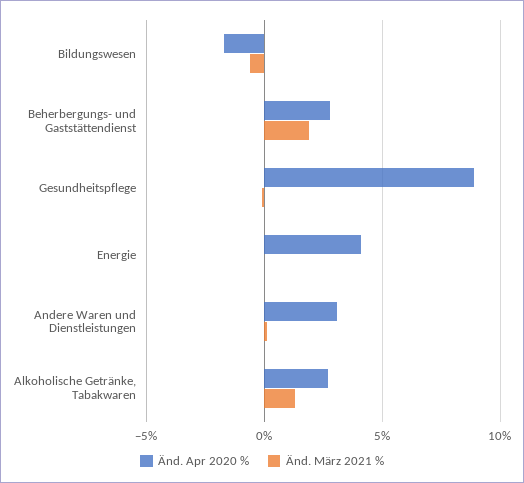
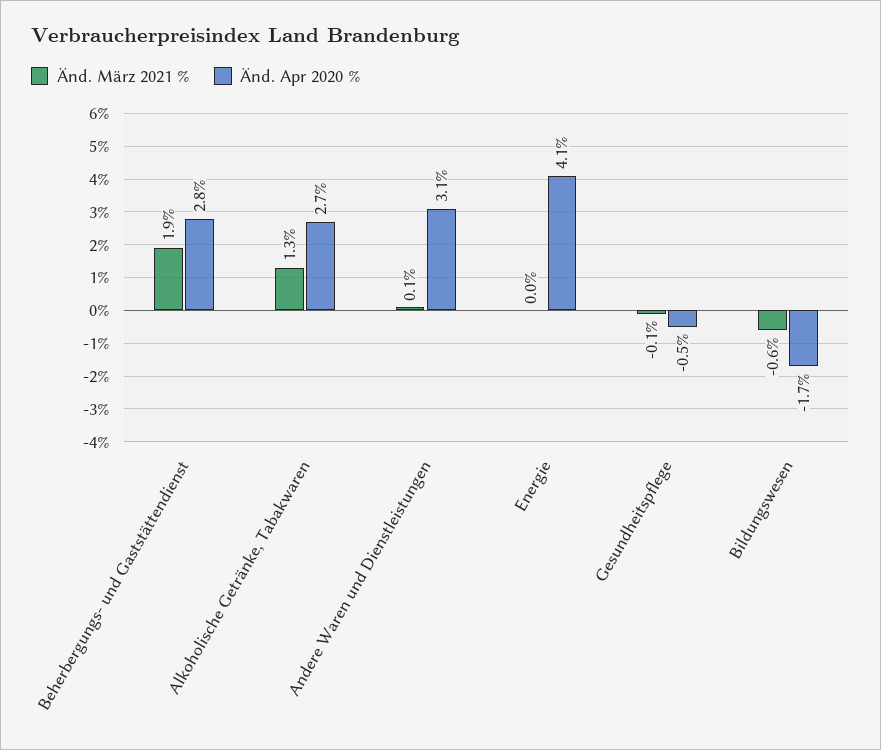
Änd. Apr 2020 %, Gesundheitspflege: 9 -> -0.5

